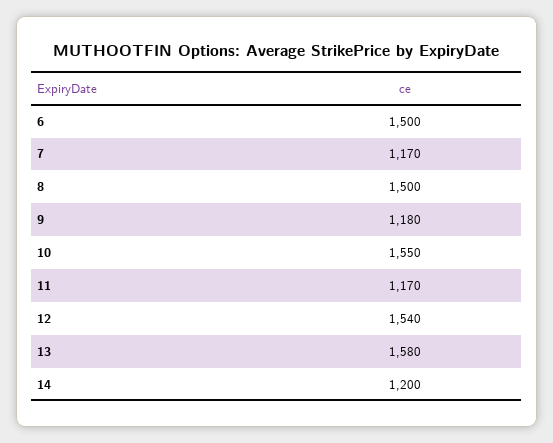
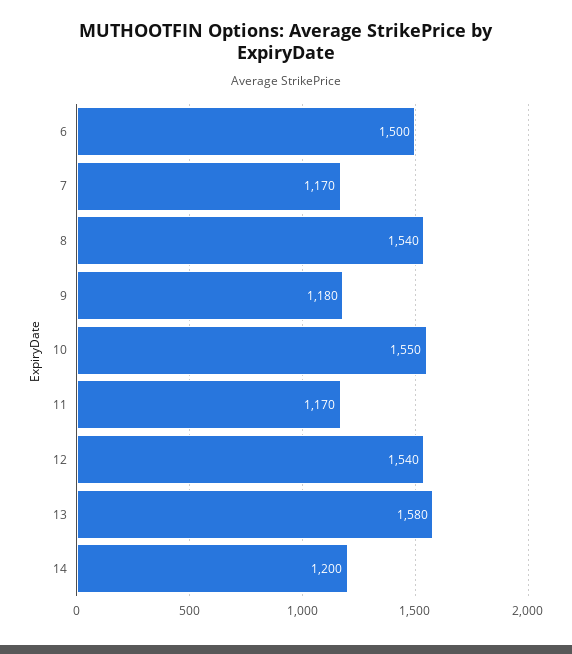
8: 1500 -> 1540

